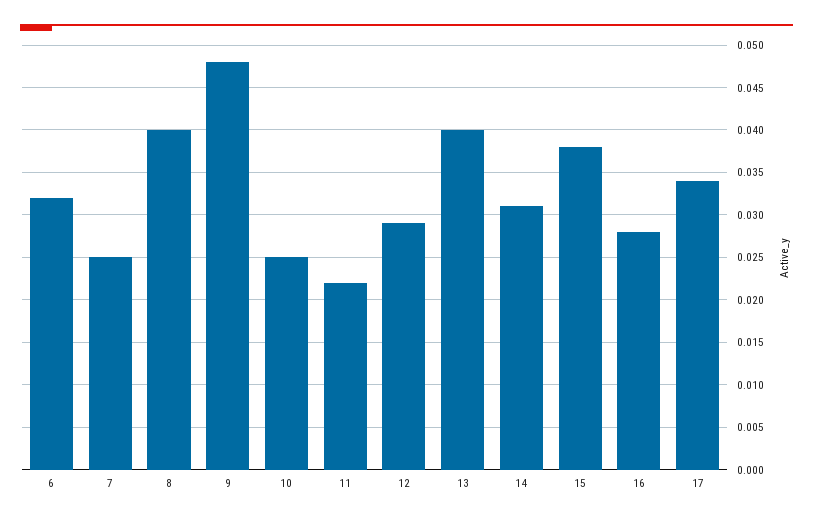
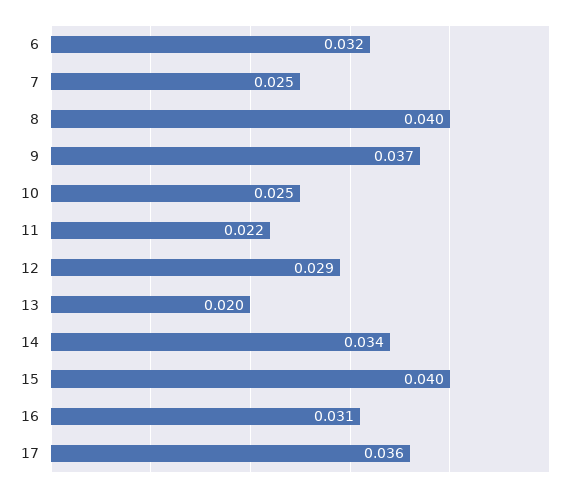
9: 0.048 -> 0.037
13: 0.04 -> 0.02
14: 0.031 -> 0.034
15: 0.038 -> 0.04
16: 0.028 -> 0.031
17: 0.034 -> 0.036

